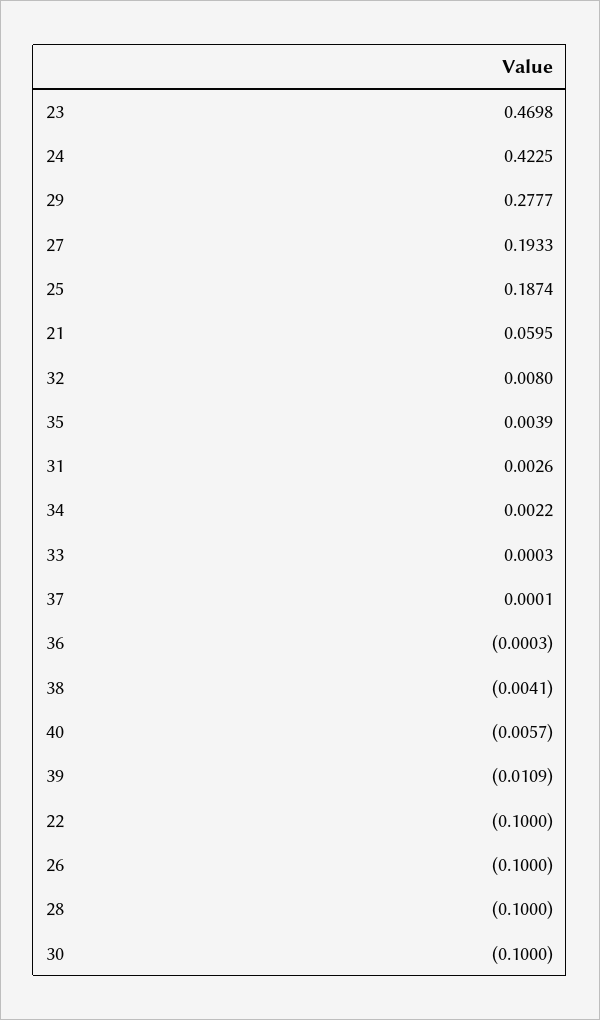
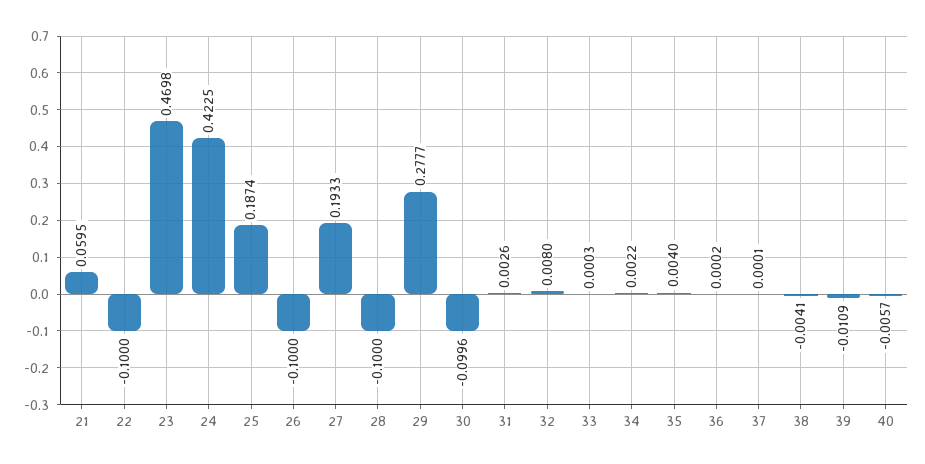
35: 0.0039 -> 0.004
36: -0.0003 -> 0.0002
30: -0.1 -> -0.0996

